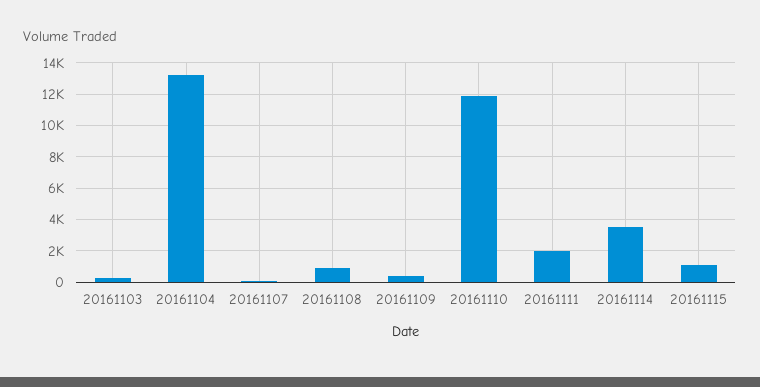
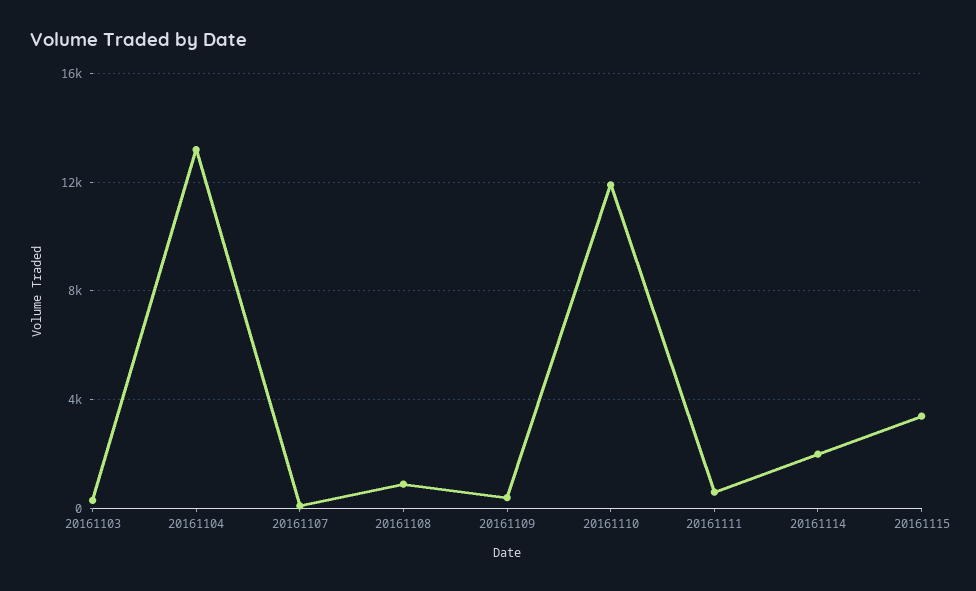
20161111: 2000 -> 500
20161114: 3500 -> 2000
20161115: 1000 -> 3500

